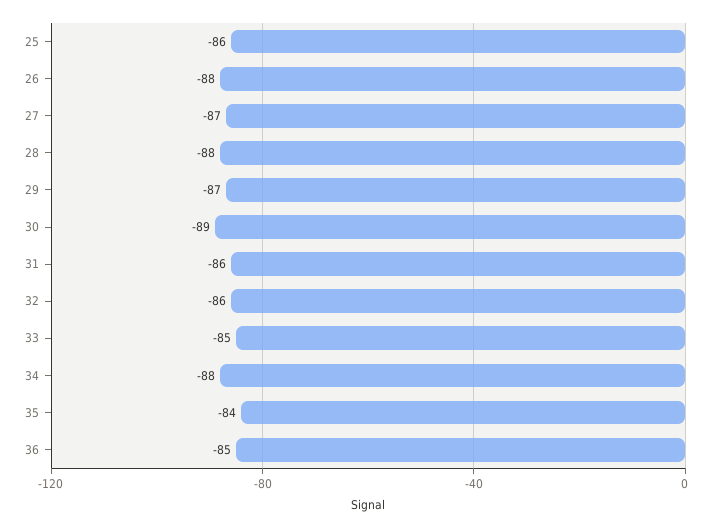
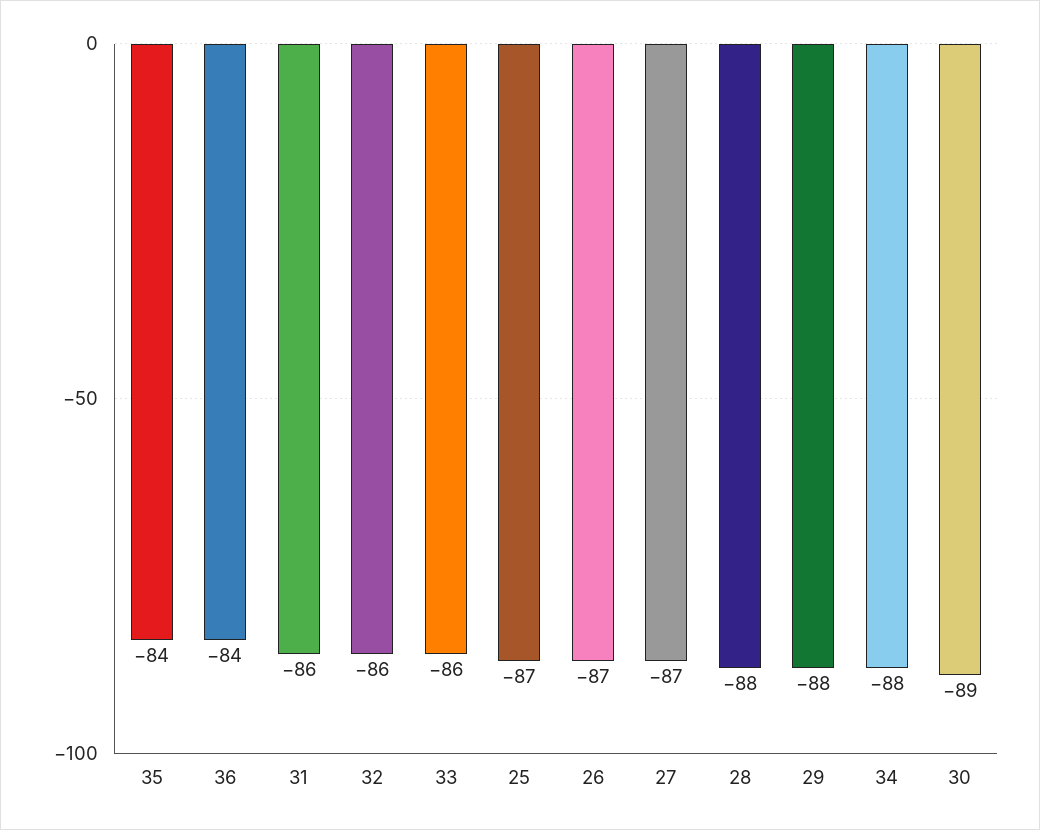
25: -86 -> -87
26: -88 -> -87
29: -87 -> -88
33: -85 -> -86
36: -85 -> -84

